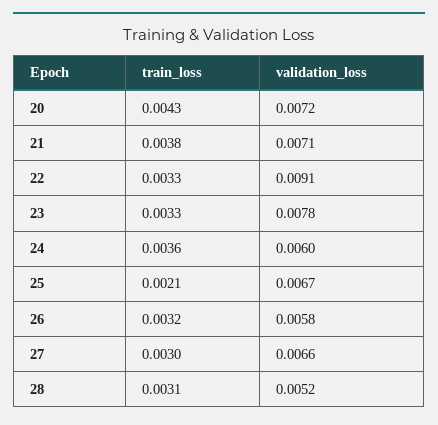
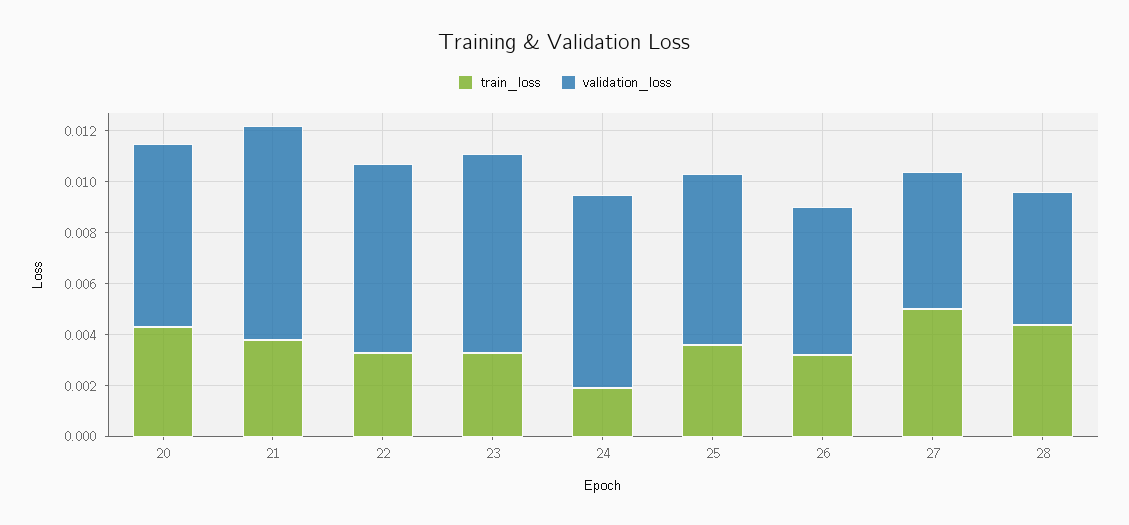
validation_loss, 21: 0.0071 -> 0.0085
validation_loss, 22: 0.0091 -> 0.0075
train_loss, 24: 0.0036 -> 0.002
validation_loss, 24: 0.006 -> 0.0075
train_loss, 25: 0.0021 -> 0.0035
train_loss, 27: 0.003 -> 0.005
validation_loss, 27: 0.0066 -> 0.0055
train_loss, 28: 0.0031 -> 0.0045

